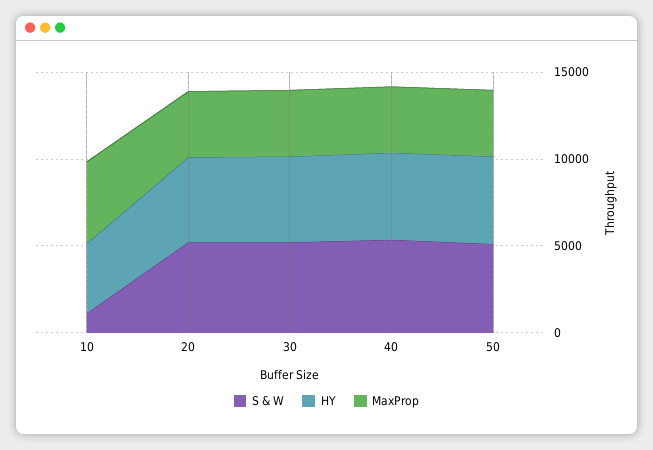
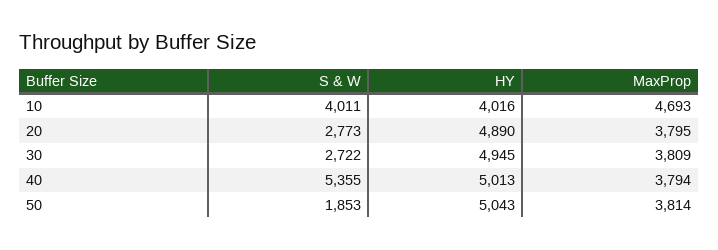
S & W, 10: 1000 -> 4011
S & W, 20: 5000 -> 2773
S & W, 30: 5000 -> 2722
S & W, 50: 5000 -> 1853

